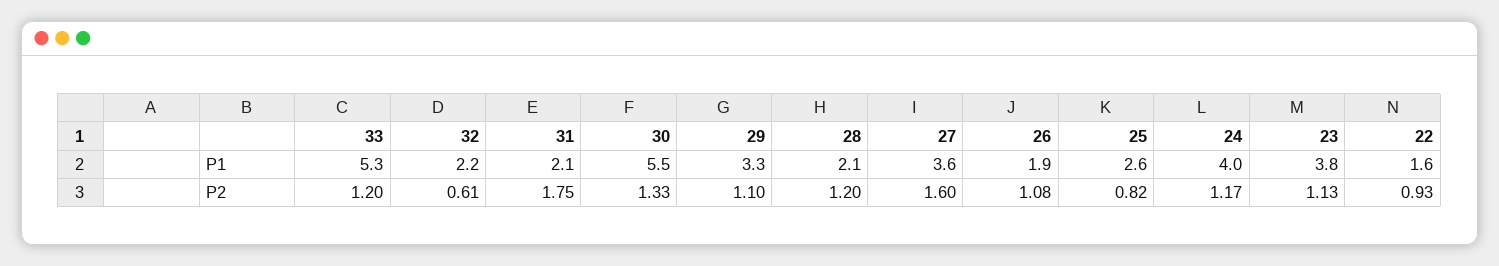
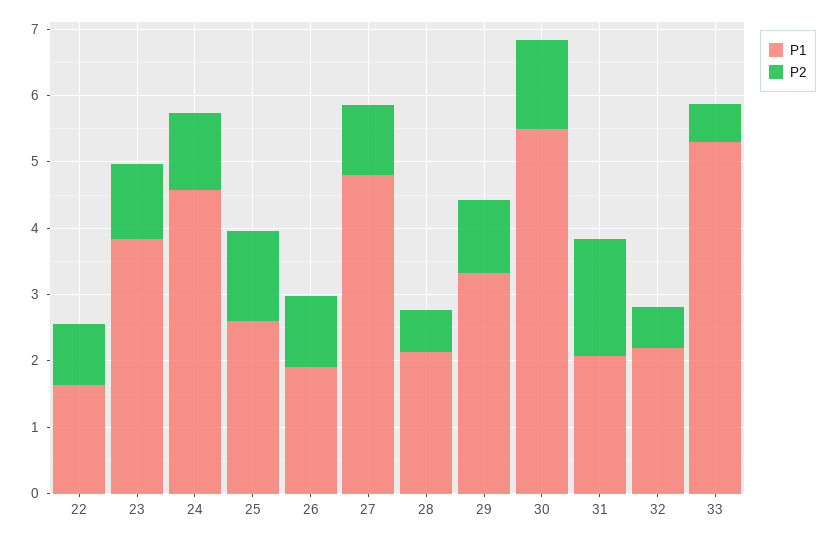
P1, 27: 3.6 -> 4.8
P1, 24: 4 -> 4.6
P2, 33: 1.2 -> 0.6
P2, 28: 1.2 -> 0.6
P2, 27: 1.6 -> 1
P2, 25: 0.82 -> 1.4

